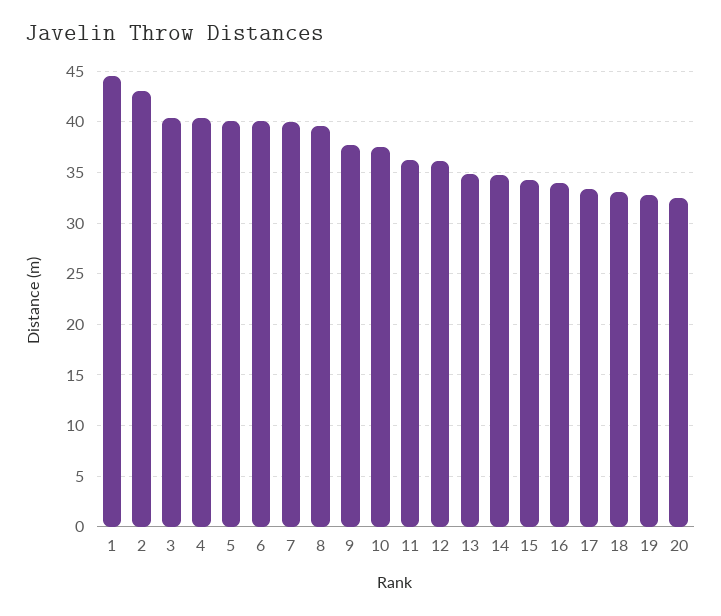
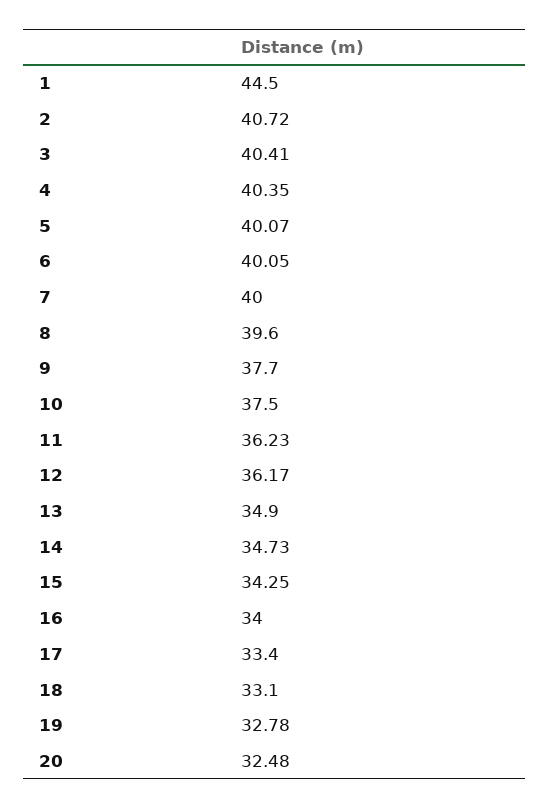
2: 43 -> 40.72

